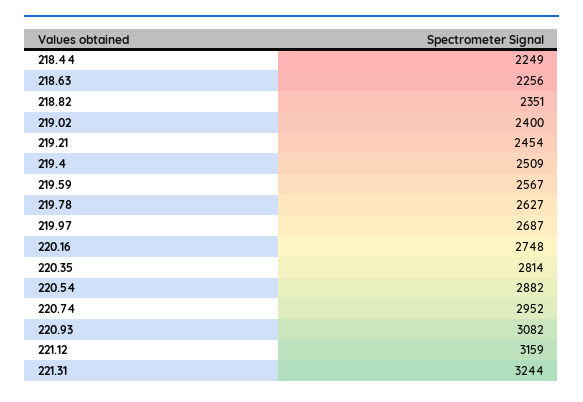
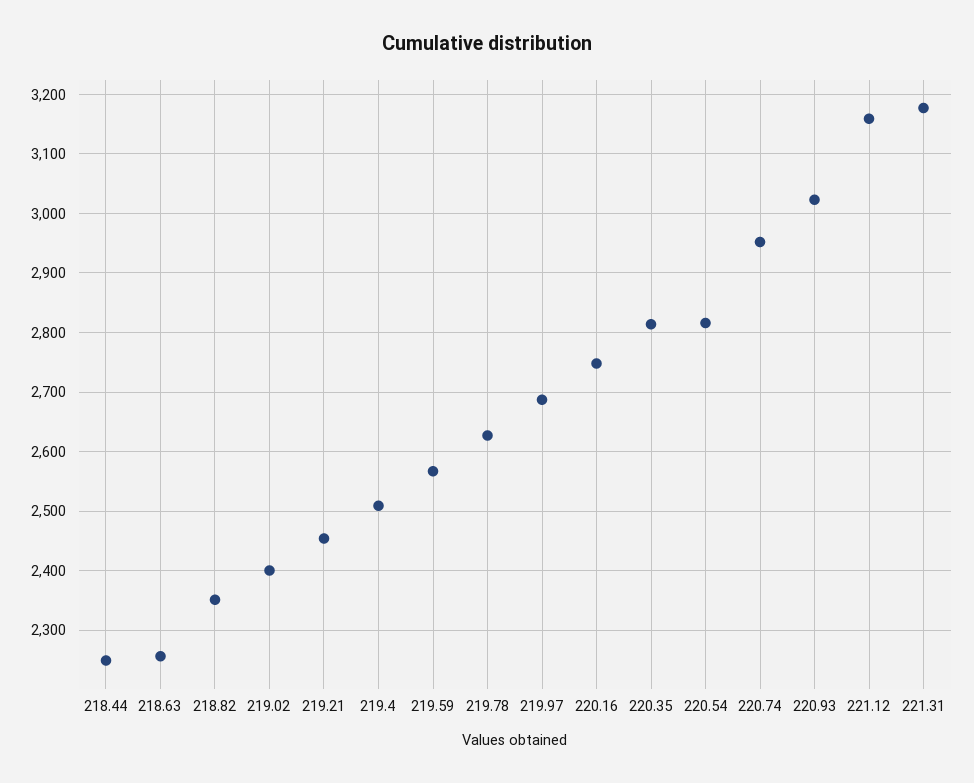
220.54: 2882 -> 2820
220.93: 3082 -> 3020
221.31: 3244 -> 3180

